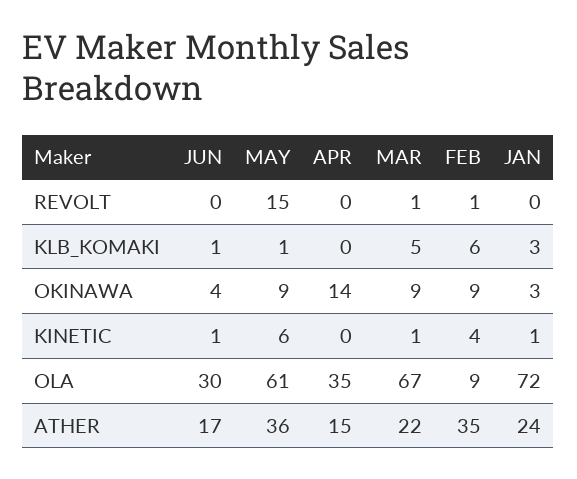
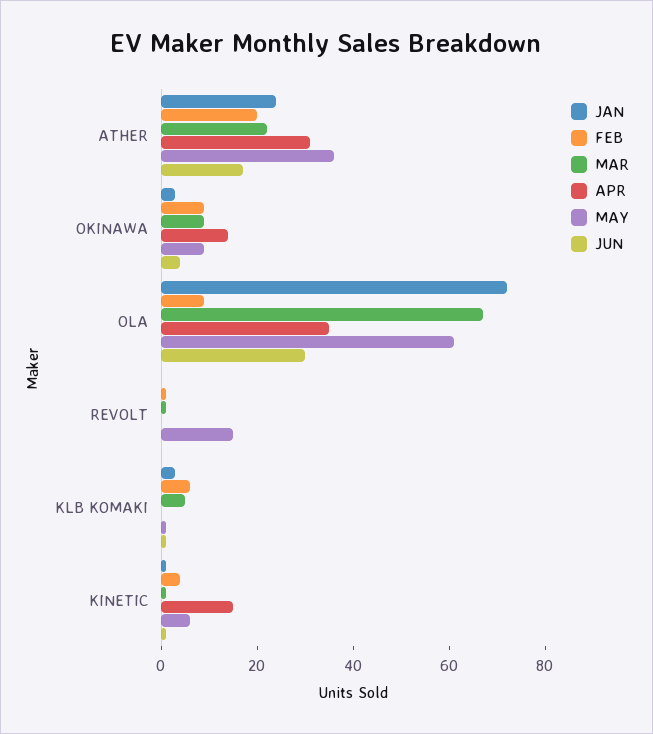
APR, KINETIC: 0 -> 15
APR, ATHER: 15 -> 30
FEB, ATHER: 35 -> 20

